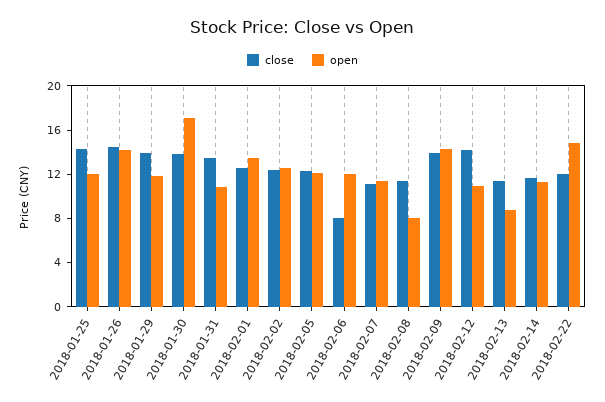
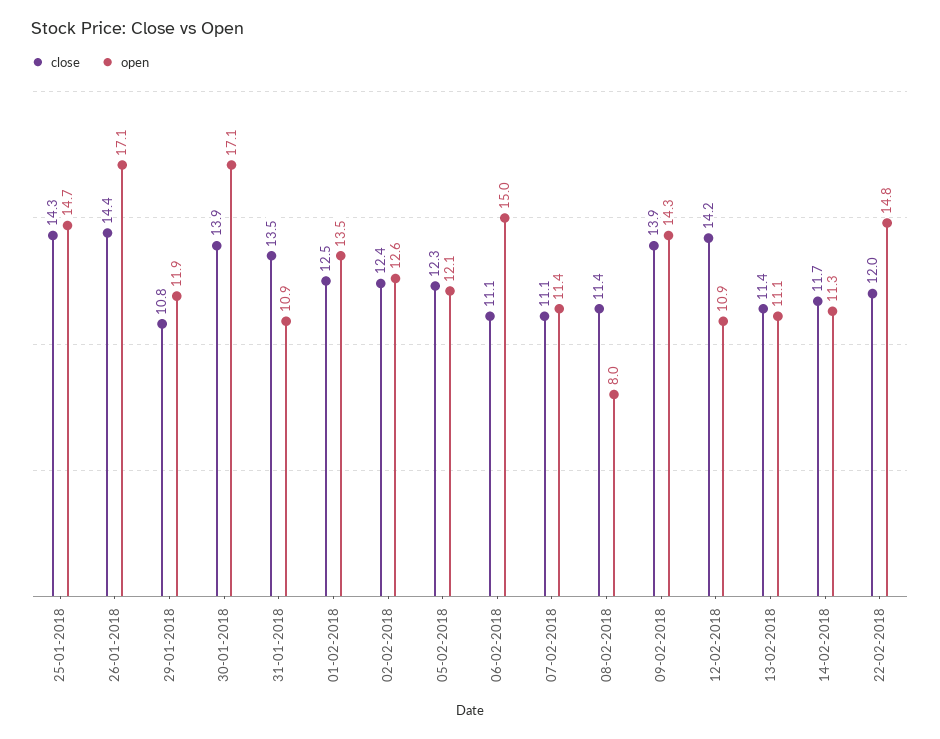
open, 2018-01-25: 12 -> 14.7
open, 2018-01-26: 14 -> 17.1
close, 2018-01-29: 14 -> 10.8
close, 2018-02-06: 8 -> 11.1
open, 2018-02-06: 12 -> 15
open, 2018-02-13: 9 -> 11.1

